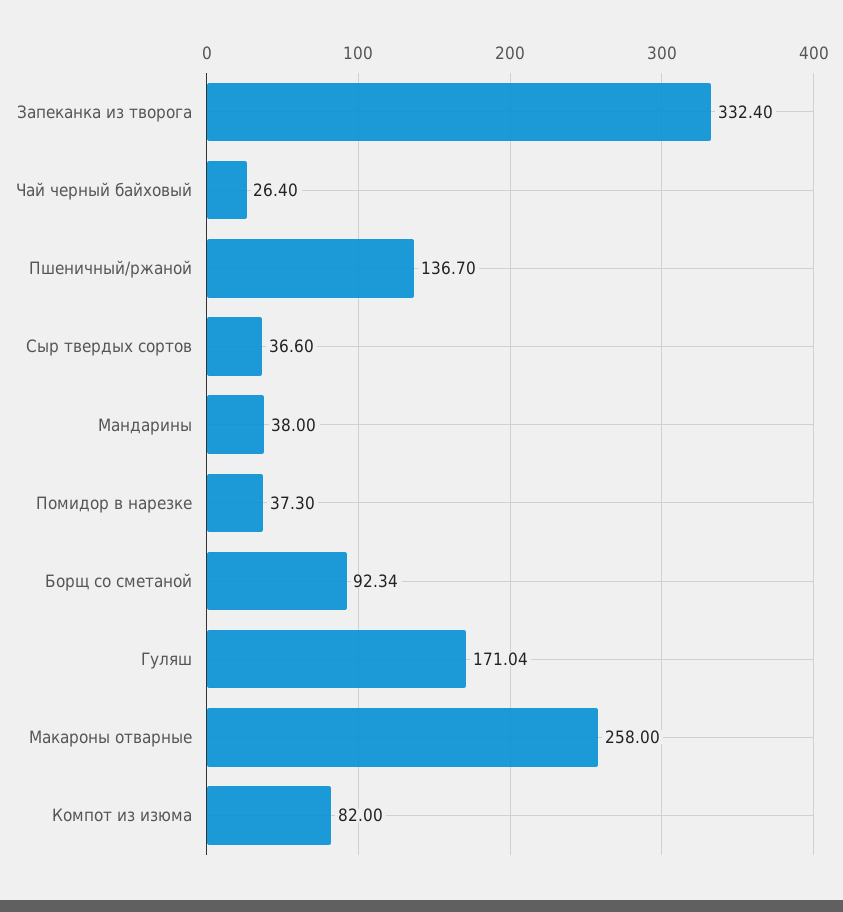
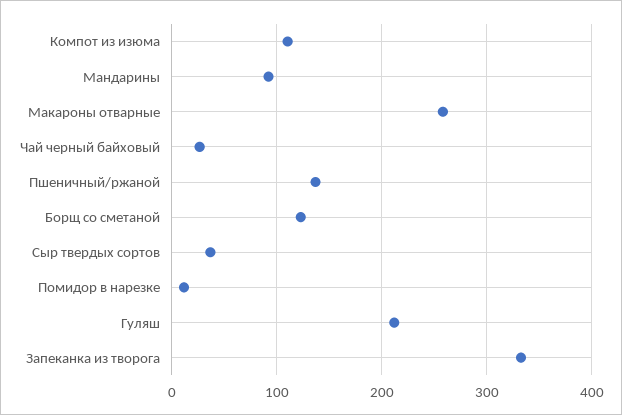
Мандарины: 38 -> 90
Помидор в нарезке: 37.3 -> 10
Борщ со сметаной: 92.34 -> 120
Гуляш: 171.04 -> 210
Компот из изюма: 82 -> 110

